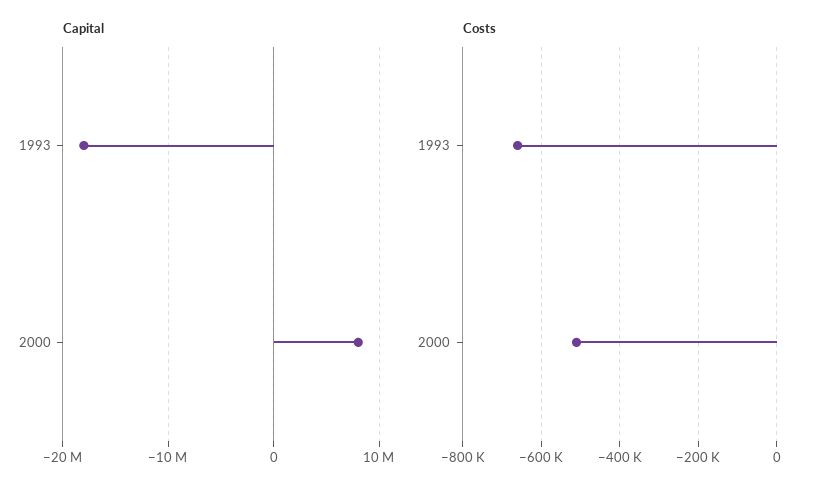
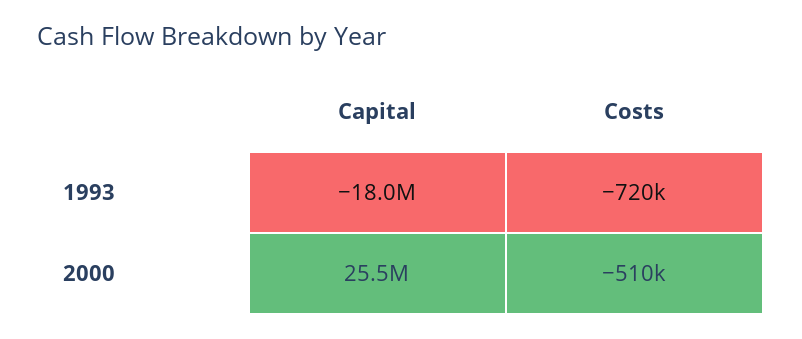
Capital, 2000: 8000000 -> 25500000
Costs, 1993: -660000 -> -720000

